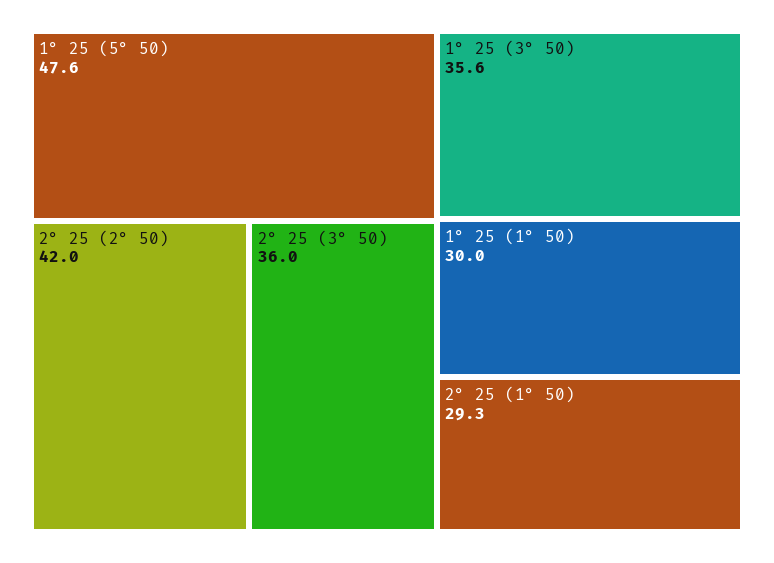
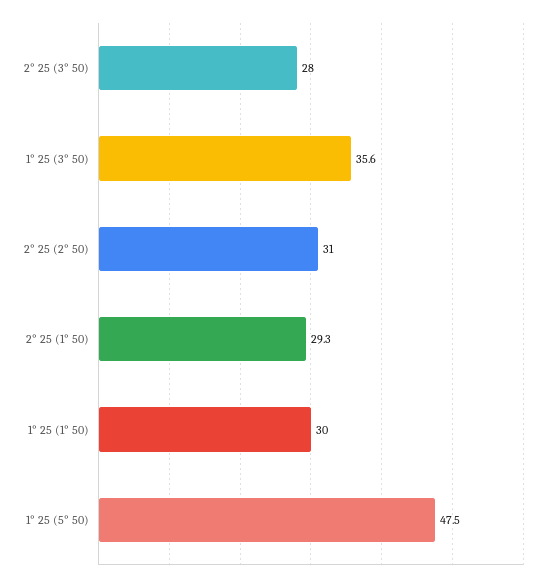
1° 25 (5° 50): 47.6 -> 47.5
2° 25 (2° 50): 42 -> 31
2° 25 (3° 50): 36 -> 28

